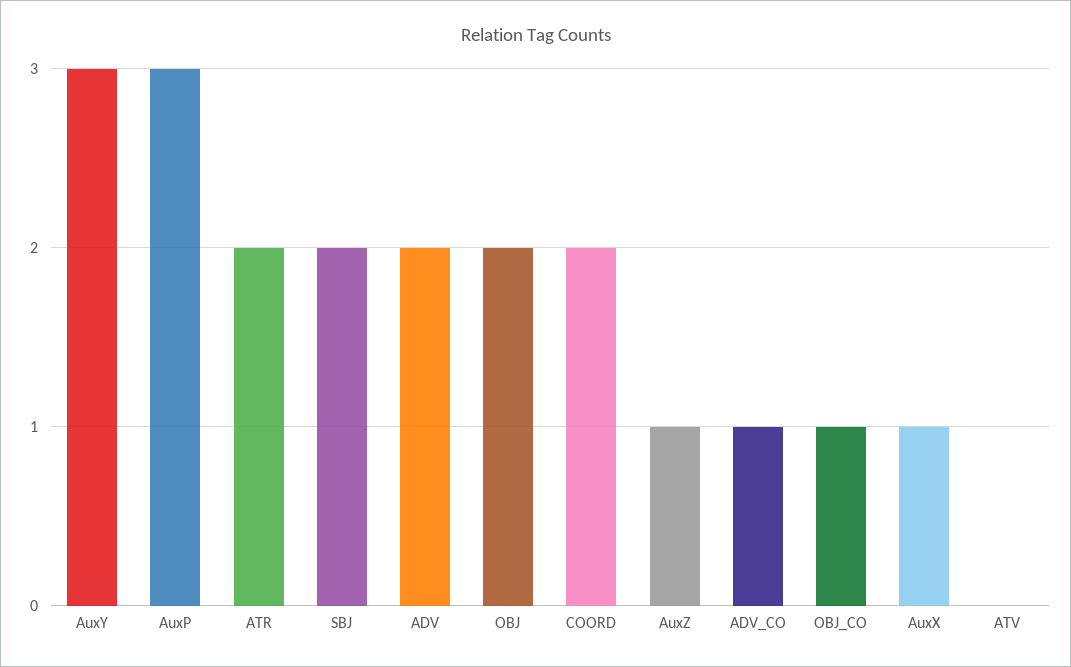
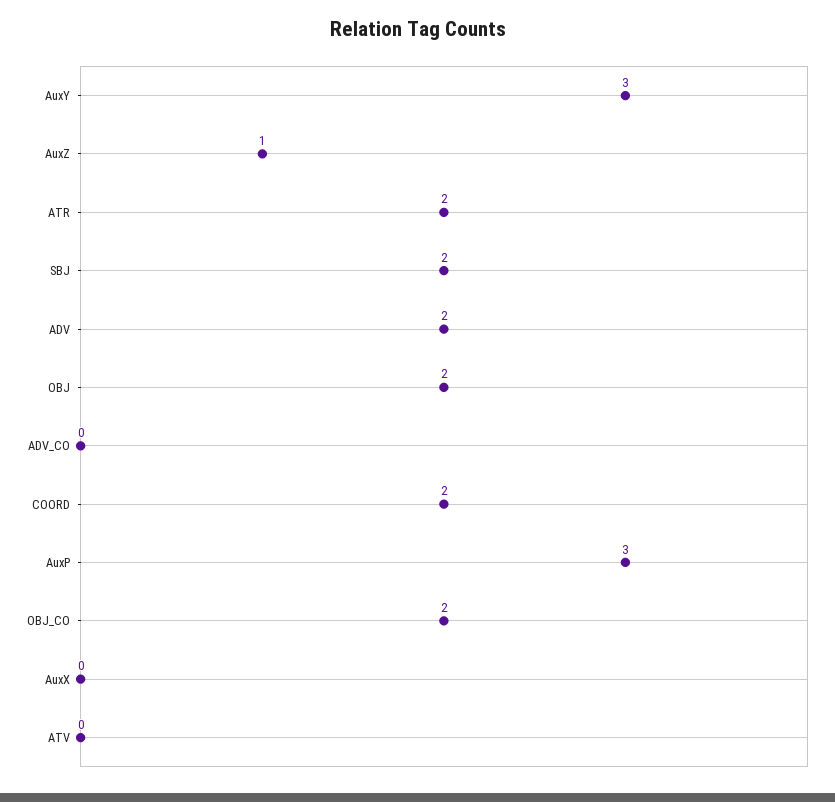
ADV_CO: 1 -> 0
OBJ_CO: 1 -> 2
AuxX: 1 -> 0

